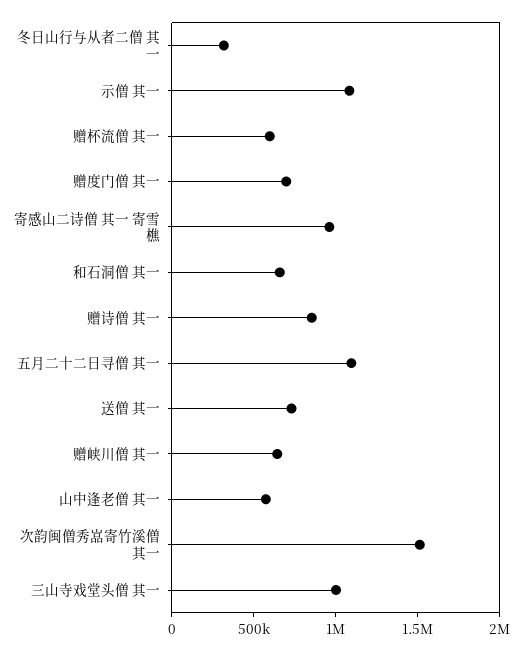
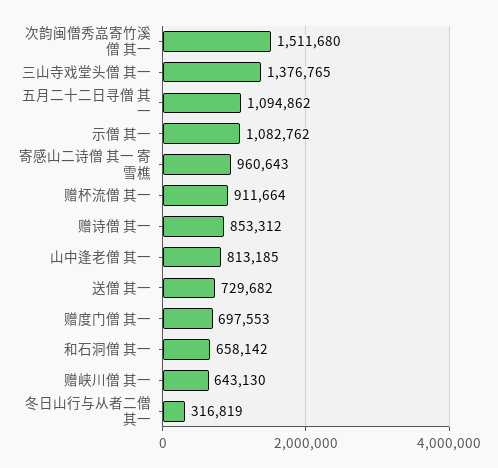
赠杯流僧 其一: 600000 -> 911664
山中逢老僧 其一: 600000 -> 813185
三山寺戏堂头僧 其一: 1000000 -> 1376765

